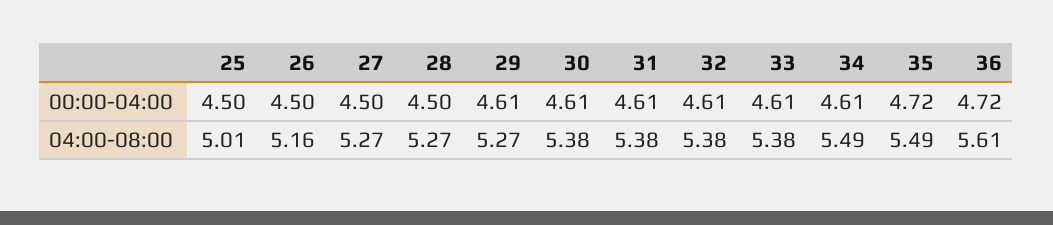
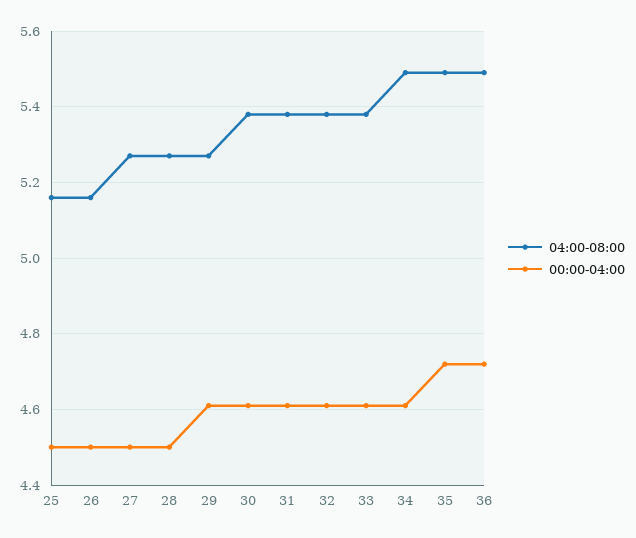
04:00-08:00, 25: 5.01 -> 5.15
04:00-08:00, 36: 5.61 -> 5.5

